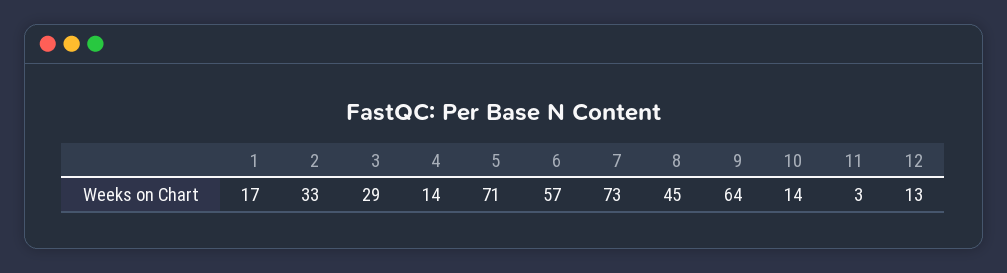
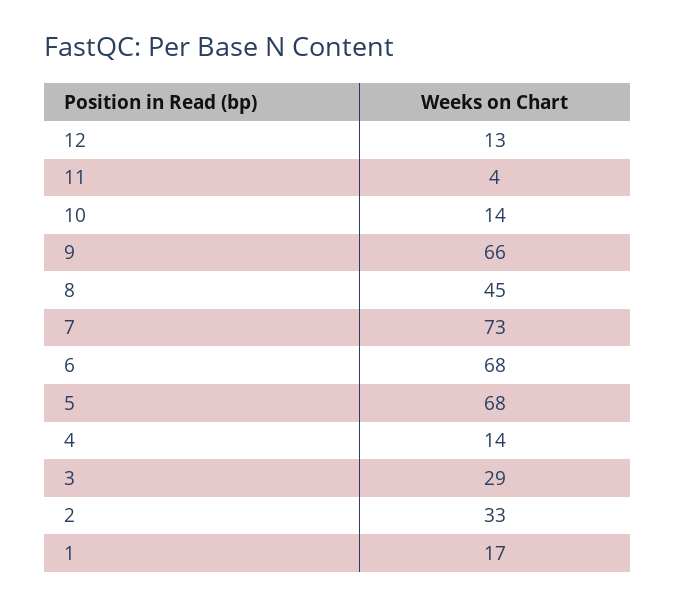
5: 71 -> 68
6: 57 -> 68
9: 64 -> 66
11: 3 -> 4

